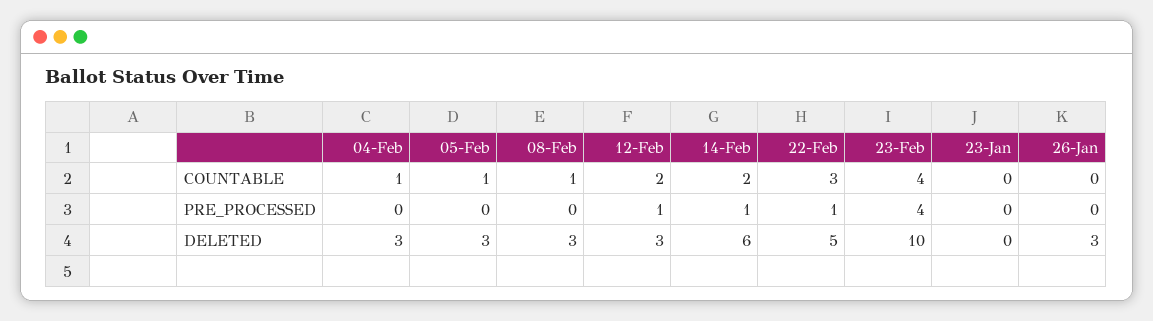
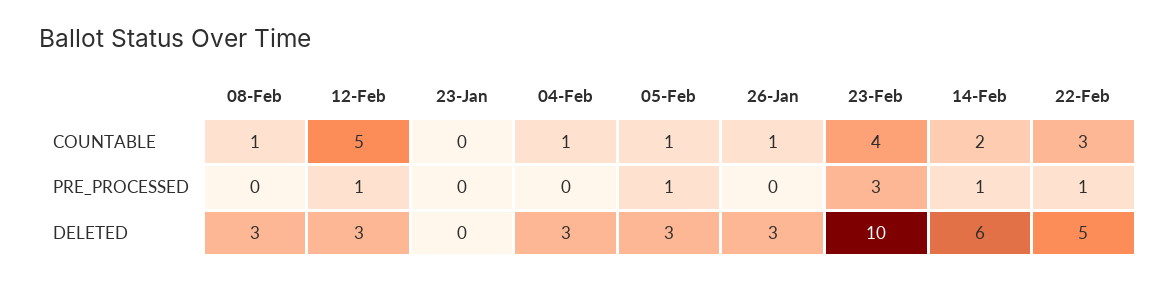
12-Feb, COUNTABLE: 2 -> 5
26-Jan, COUNTABLE: 0 -> 1
05-Feb, PRE_PROCESSED: 0 -> 1
23-Feb, PRE_PROCESSED: 4 -> 3

